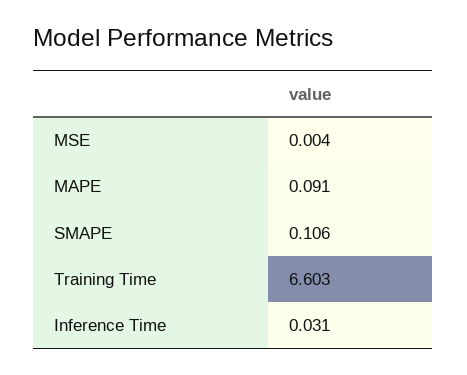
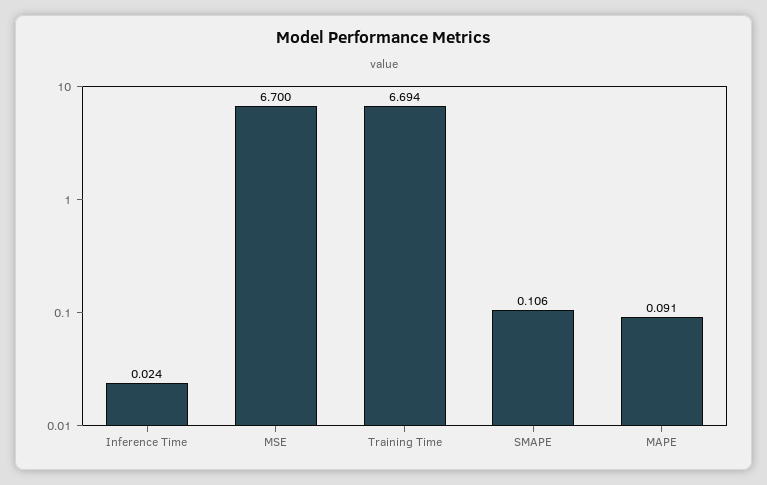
MSE: 0.004 -> 6.7
Training Time: 6.603 -> 6.694
Inference Time: 0.031 -> 0.024

